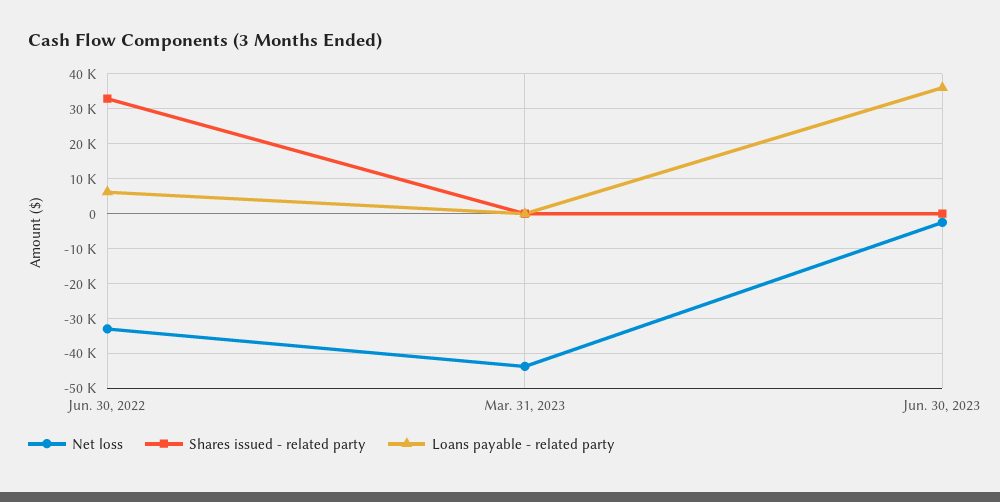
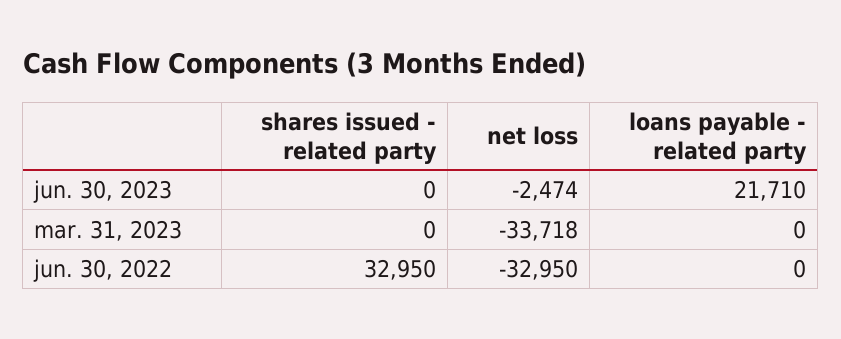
Loans payable - related party, Jun. 30, 2022: 6000 -> 0
Net loss, Mar. 31, 2023: -44000 -> -33718
Loans payable - related party, Jun. 30, 2023: 36000 -> 21710

